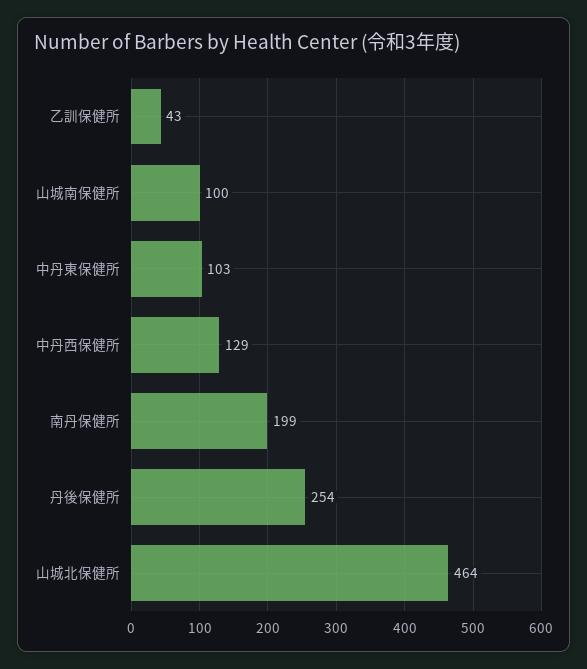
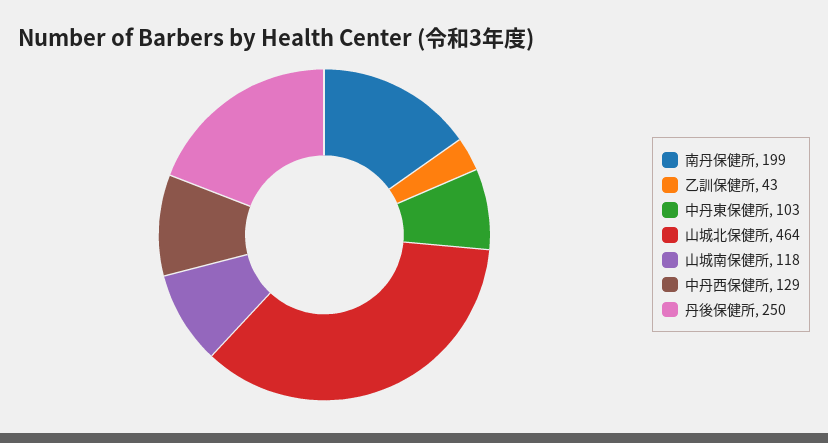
山城南保健所: 100 -> 118
丹後保健所: 254 -> 250

